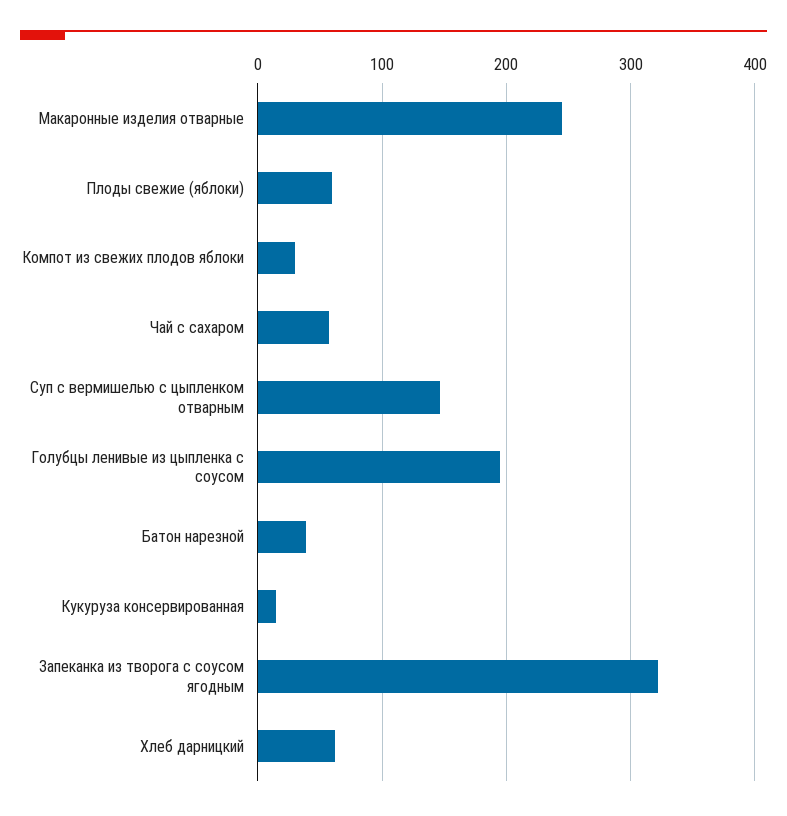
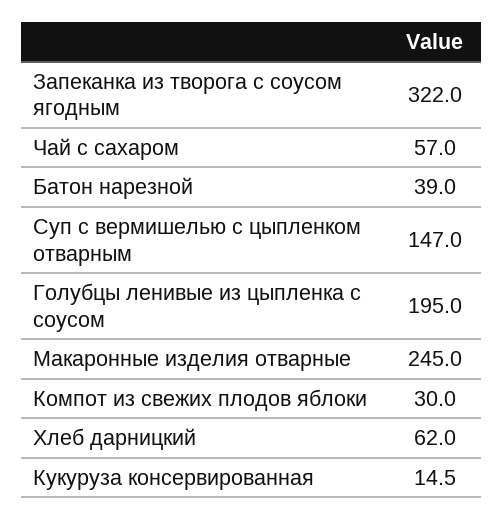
Плоды свежие (яблоки): 60 -> none

